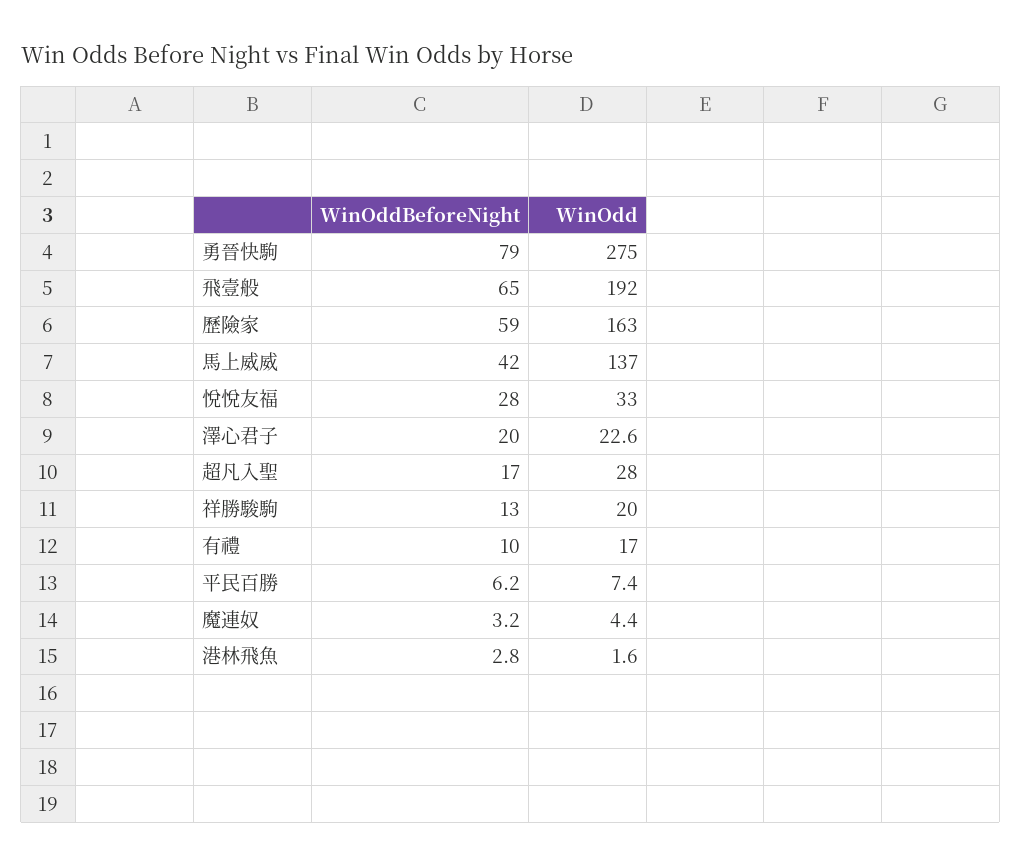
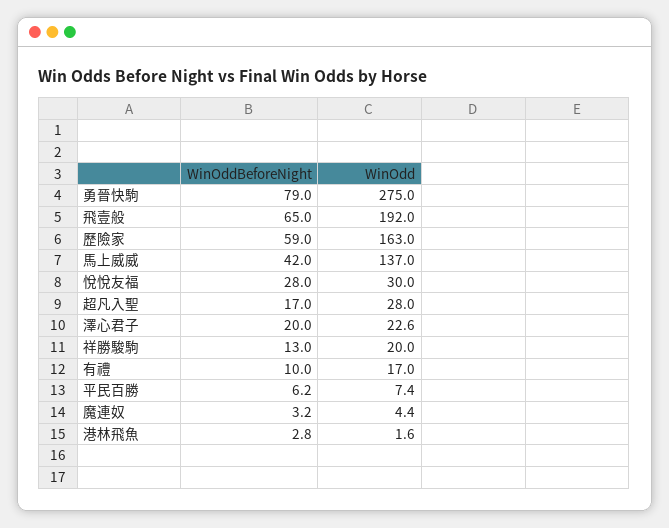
WinOdd, 悅悅友福: 33 -> 30

